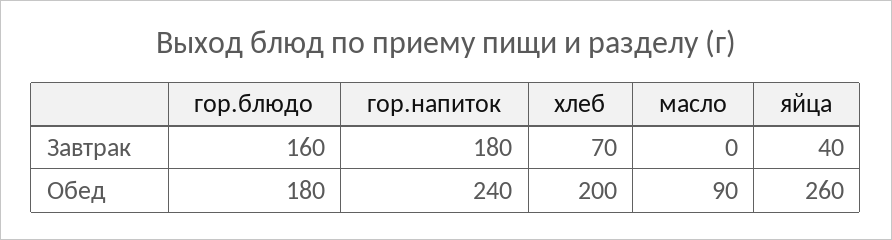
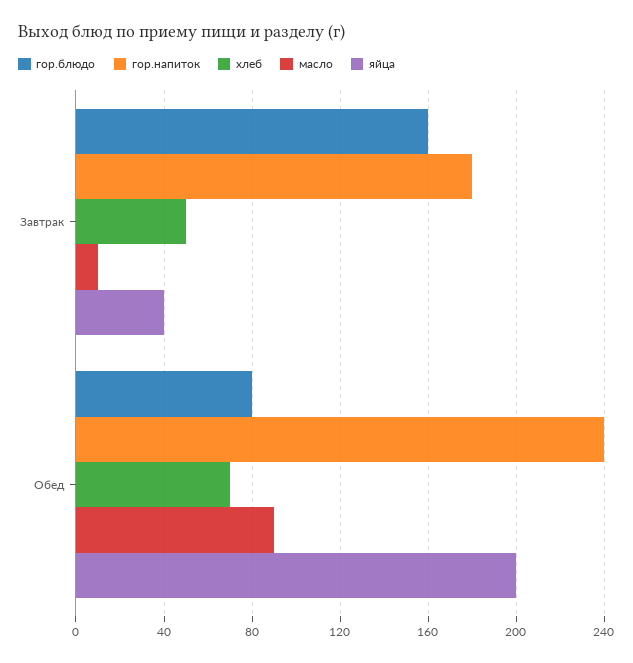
хлеб, Завтрак: 70 -> 50
масло, Завтрак: 0 -> 10
гор.блюдо, Обед: 180 -> 80
хлеб, Обед: 200 -> 70
яйца, Обед: 260 -> 200

